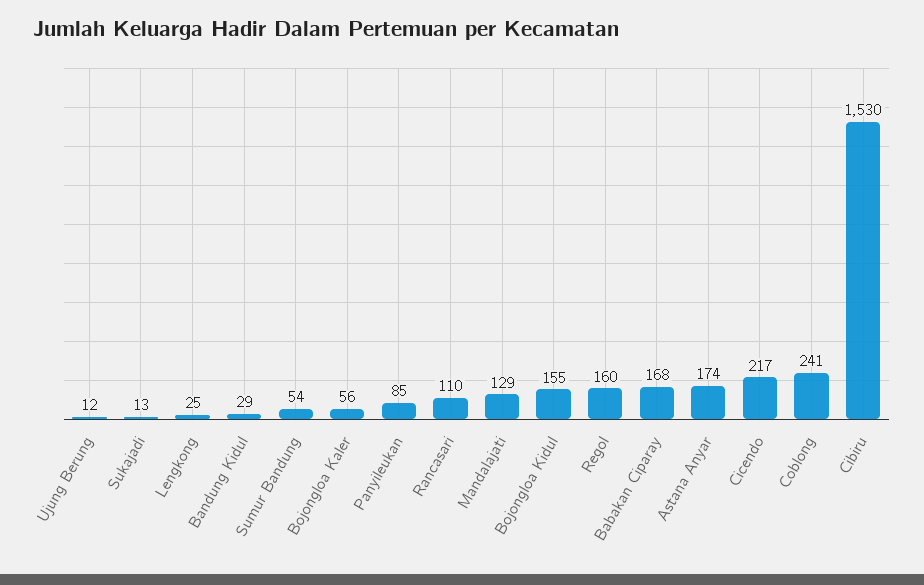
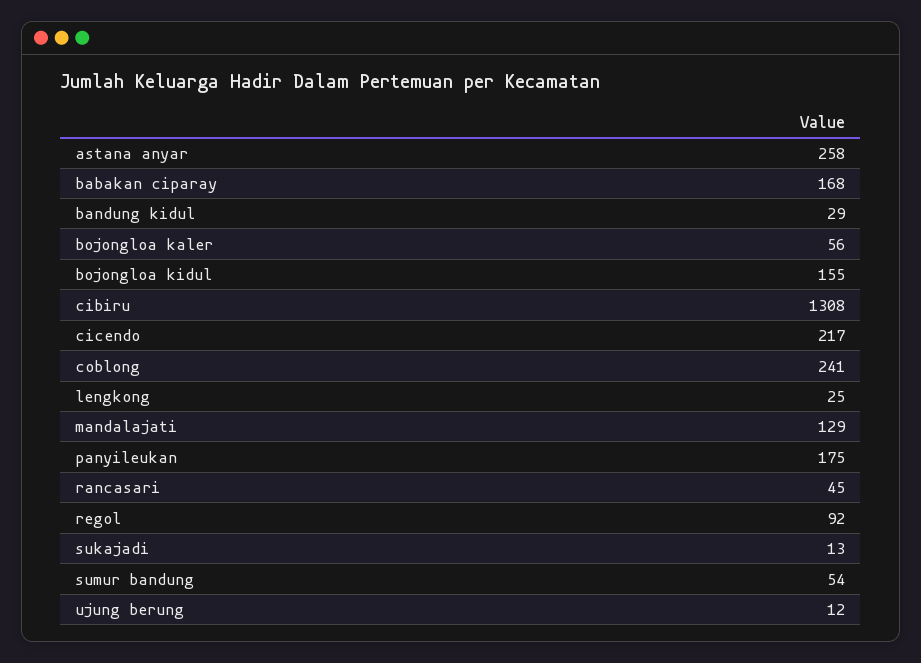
Panyileukan: 85 -> 175
Rancasari: 110 -> 45
Regol: 160 -> 92
Astana Anyar: 174 -> 258
Cibiru: 1530 -> 1308

